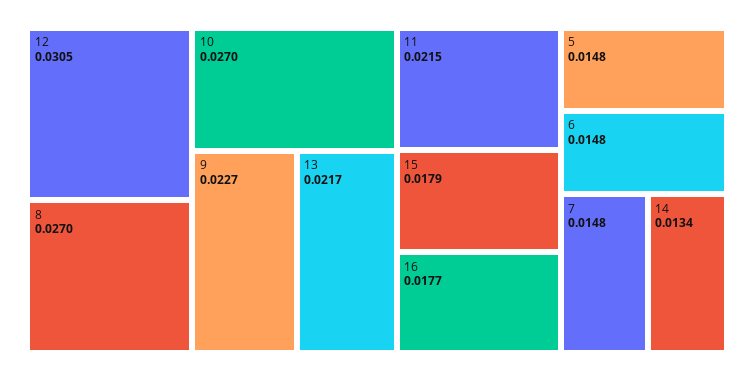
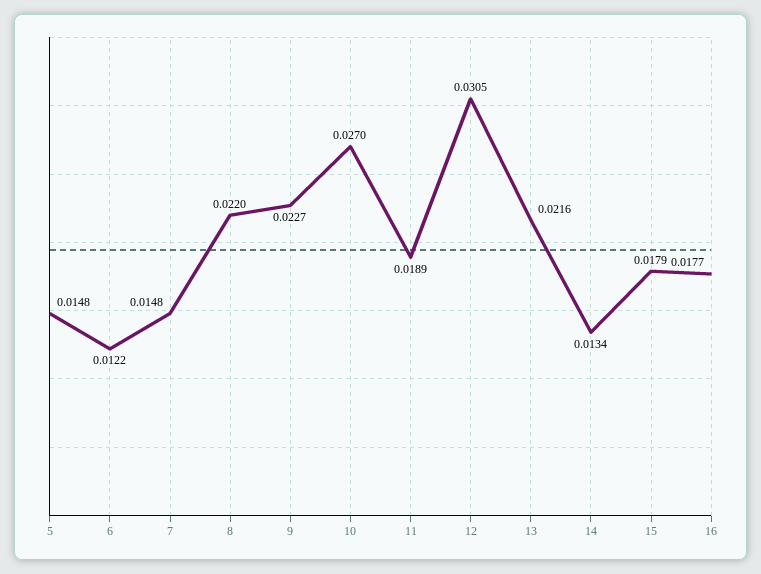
8: 0.027 -> 0.022
13: 0.0217 -> 0.0216
11: 0.0215 -> 0.0189
6: 0.0148 -> 0.0122

